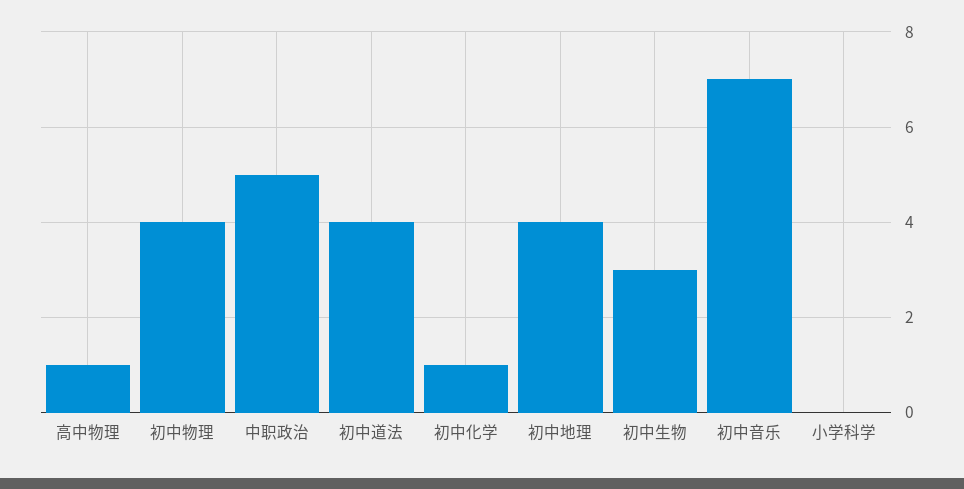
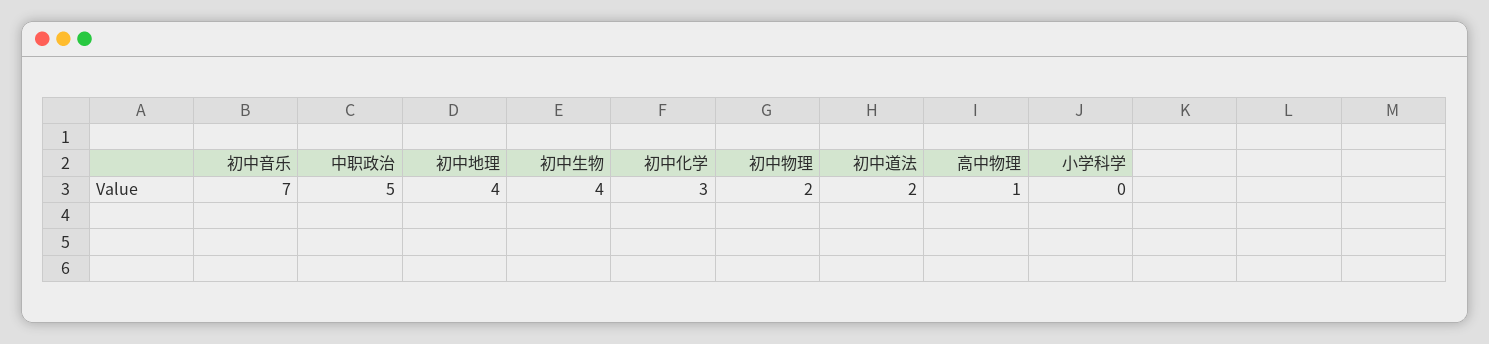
初中物理: 4 -> 2
初中道法: 4 -> 2
初中化学: 1 -> 3
初中生物: 3 -> 4

